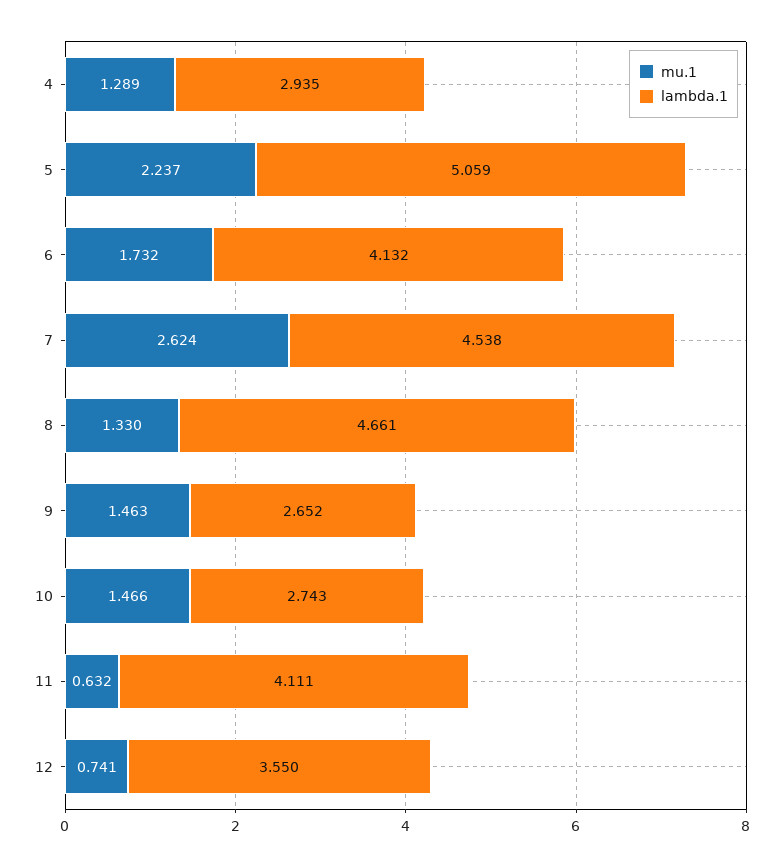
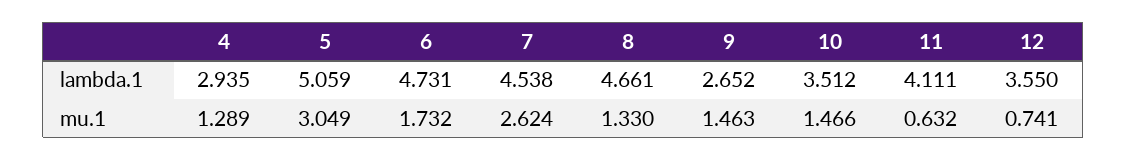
mu.1, 5: 2.237 -> 3.049
lambda.1, 6: 4.132 -> 4.731
lambda.1, 10: 2.743 -> 3.512

